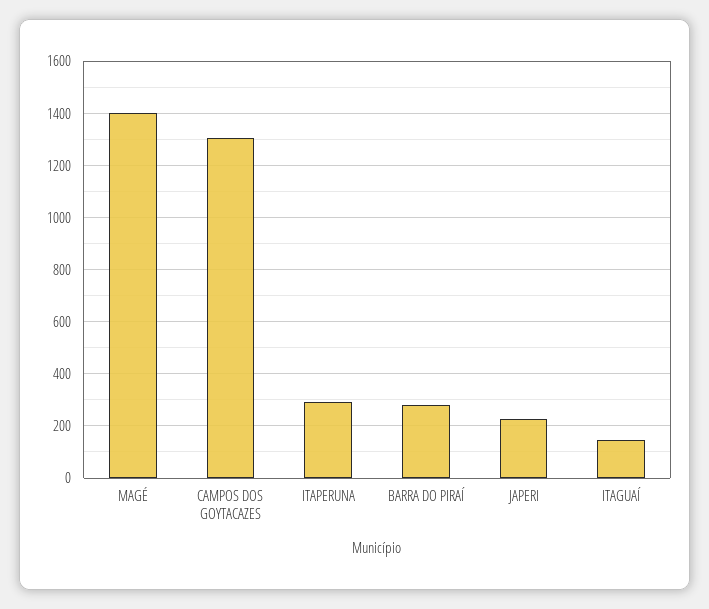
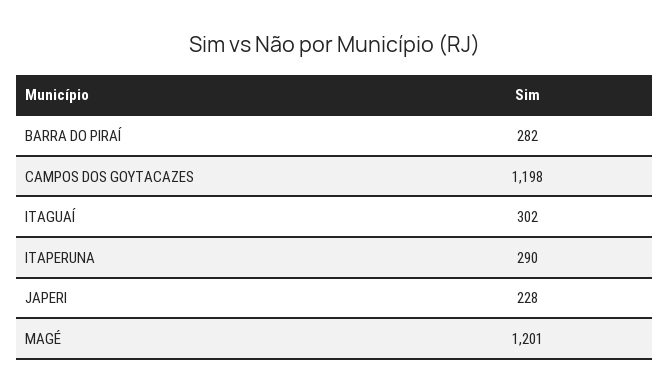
MAGÉ: 1400 -> 1201
CAMPOS DOS GOYTACAZES: 1300 -> 1198
ITAGUAÍ: 150 -> 302

